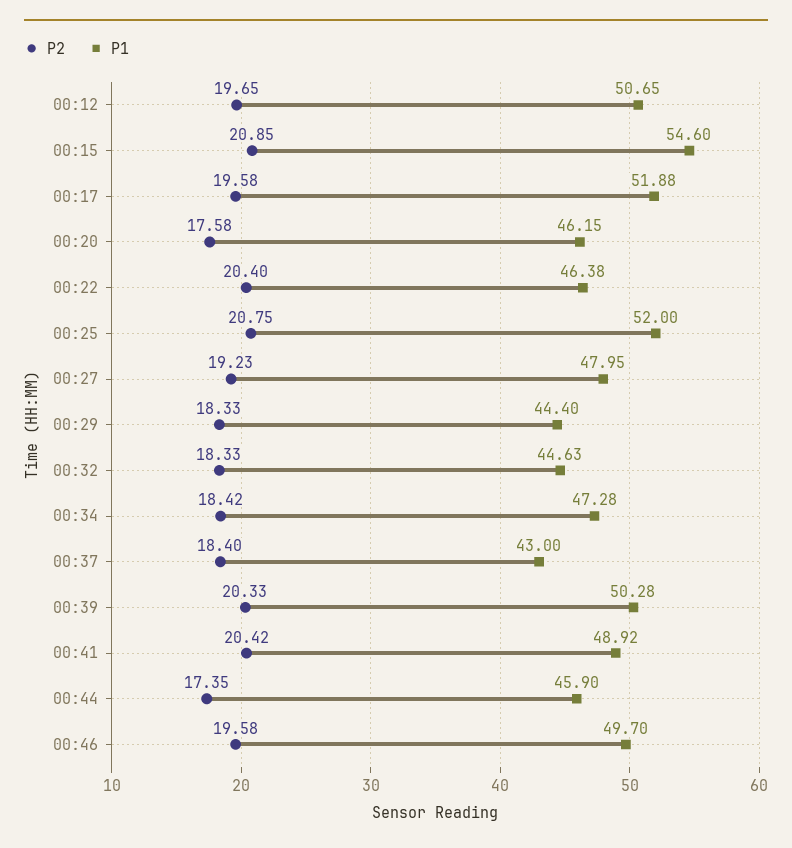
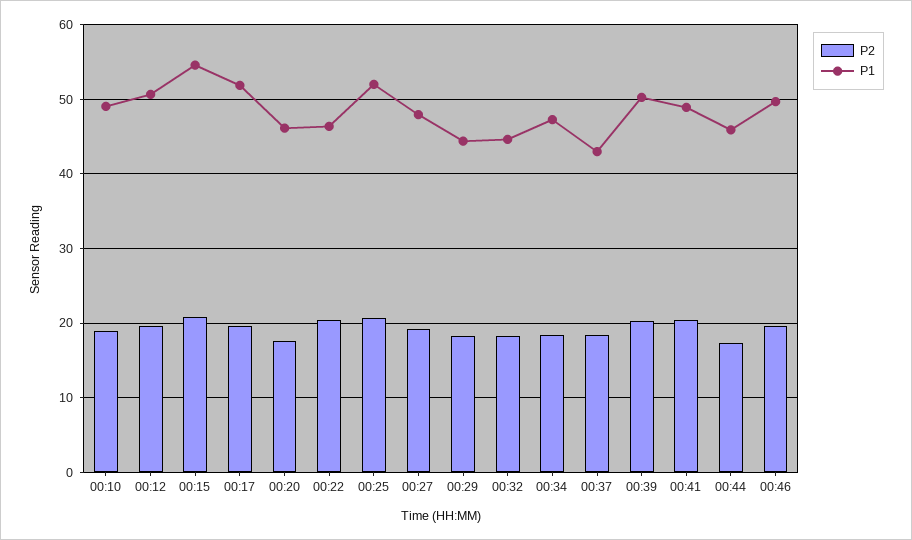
P2, 00:10: none -> 19
P1, 00:10: none -> 49

